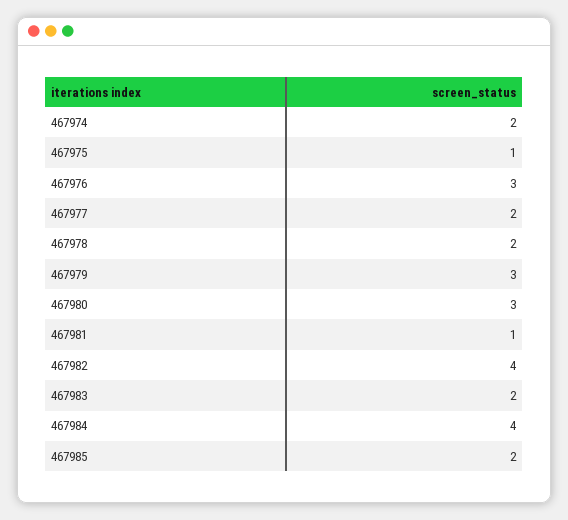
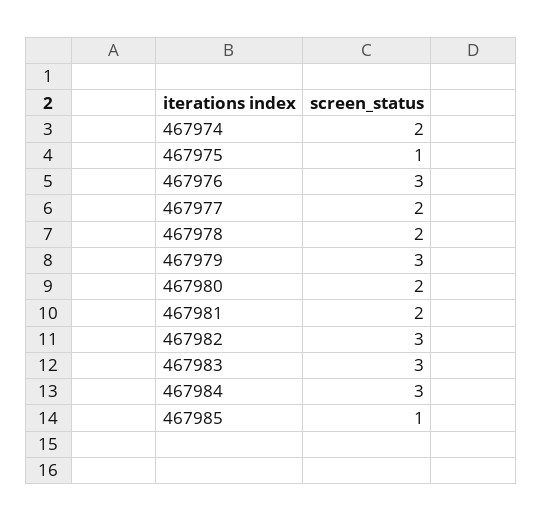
467980: 3 -> 2
467981: 1 -> 2
467982: 4 -> 3
467983: 2 -> 3
467984: 4 -> 3
467985: 2 -> 1

